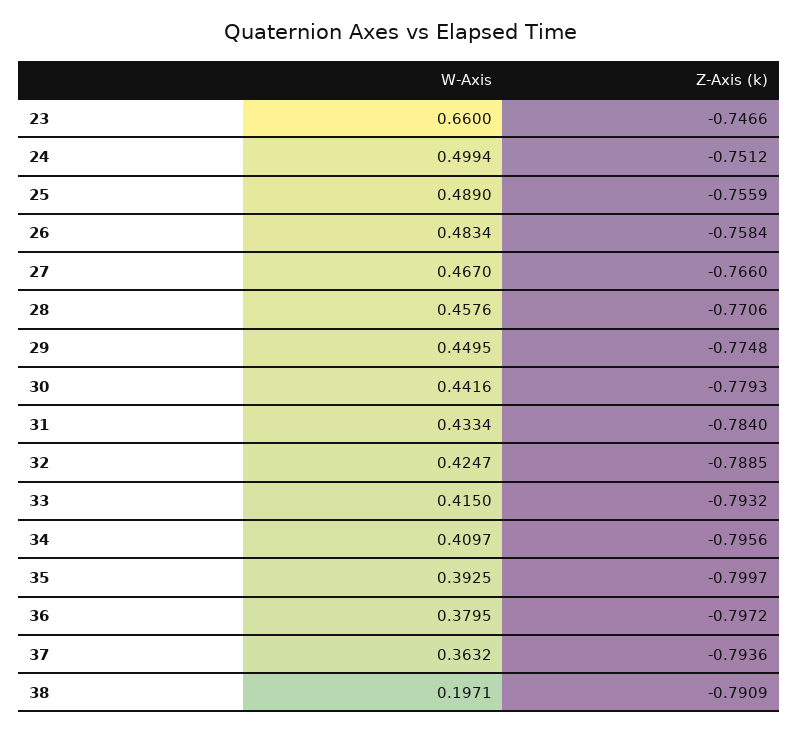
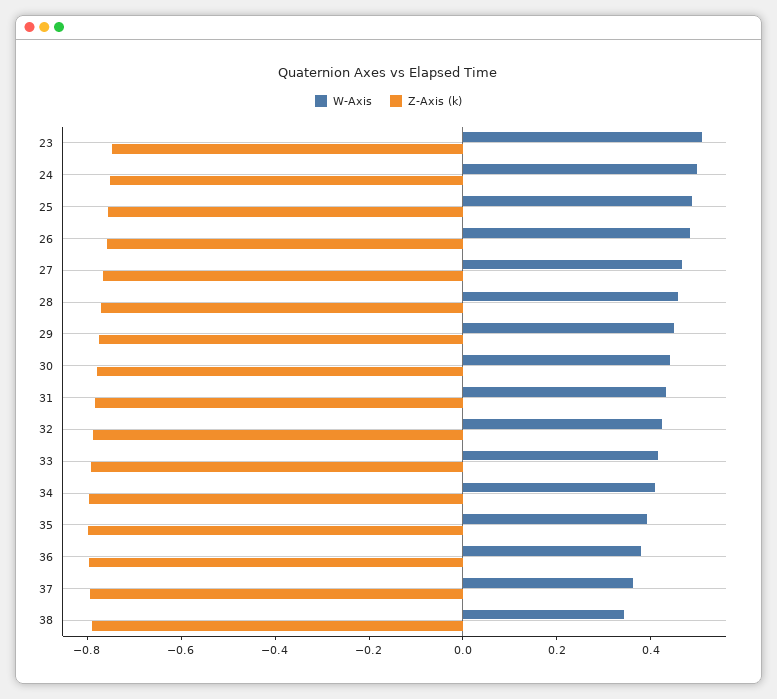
W-Axis, 23: 0.66 -> 0.5
W-Axis, 38: 0.1971 -> 0.35

